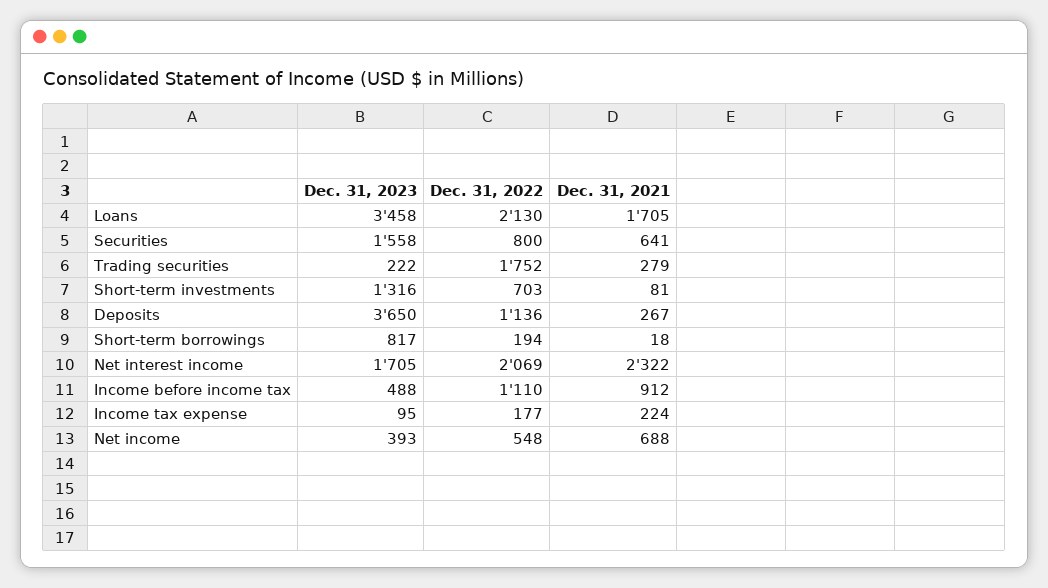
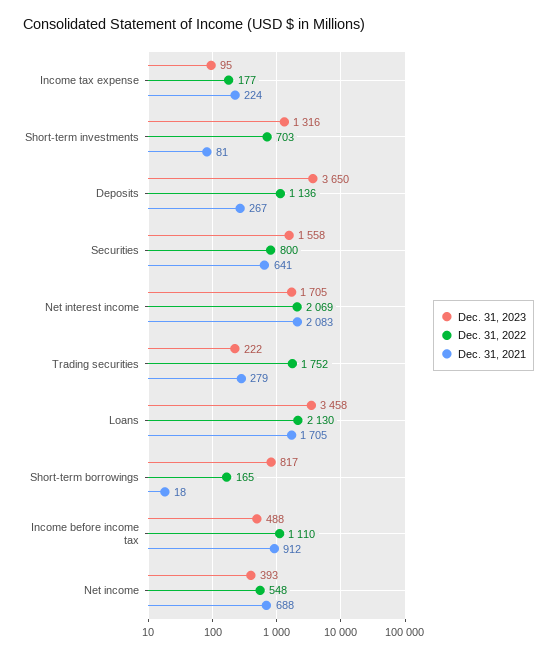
Dec. 31, 2022, Short-term borrowings: 194 -> 165
Dec. 31, 2021, Net interest income: 2322 -> 2083

